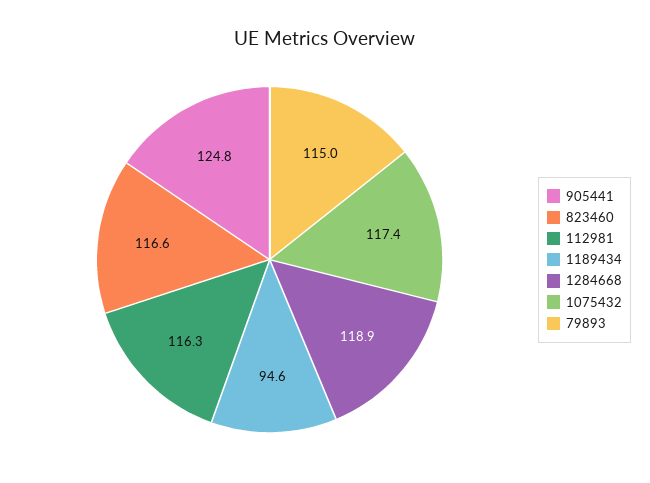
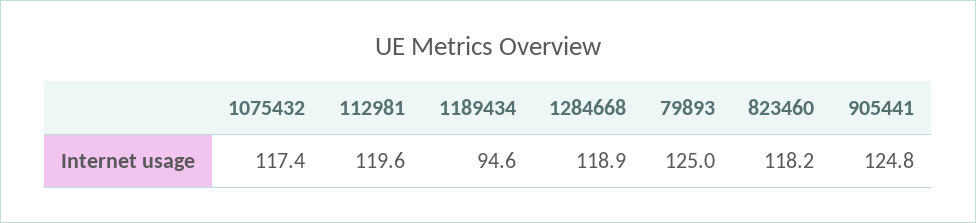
823460: 116.6 -> 118.2
112981: 116.3 -> 119.6
79893: 115 -> 125

